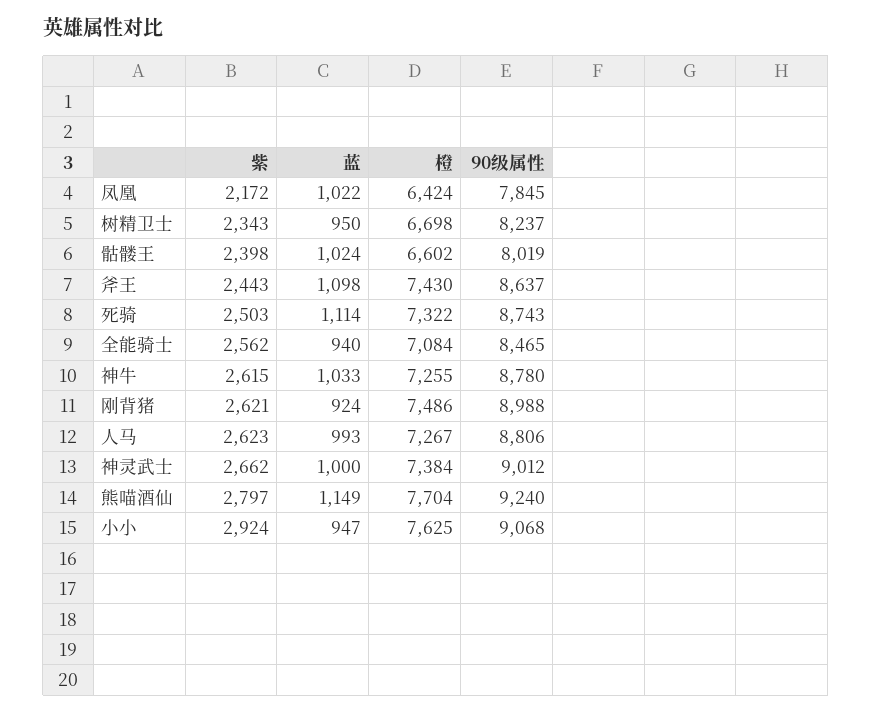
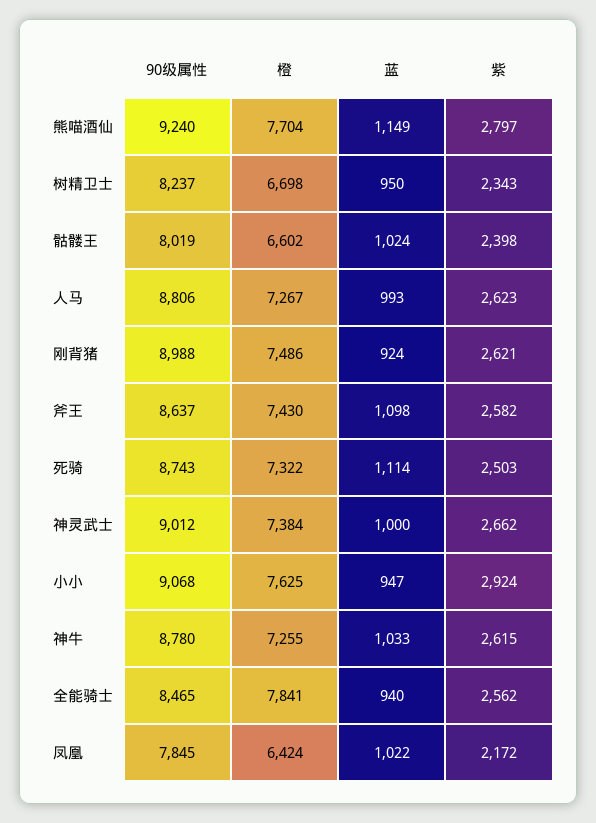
紫, 斧王: 2443 -> 2582
橙, 全能骑士: 7084 -> 7841

